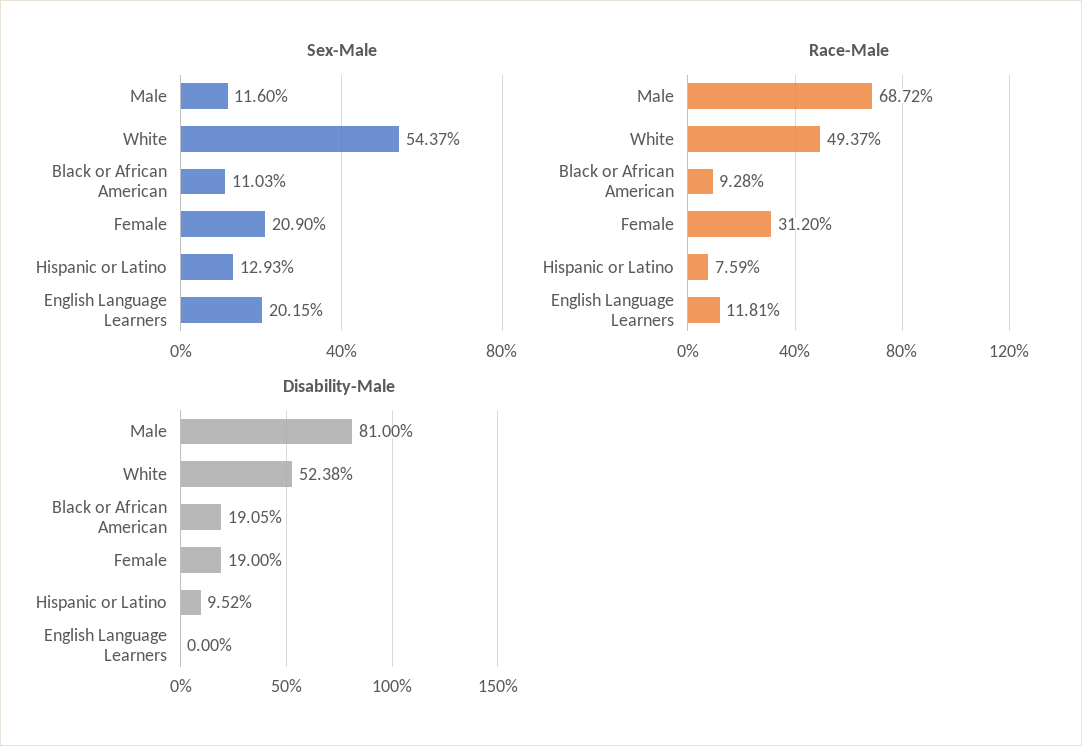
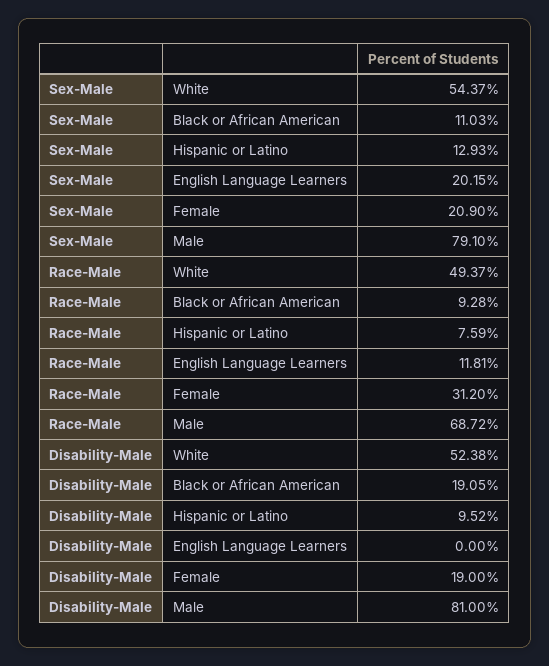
Sex-Male, Male: 11.6 -> 79.1

